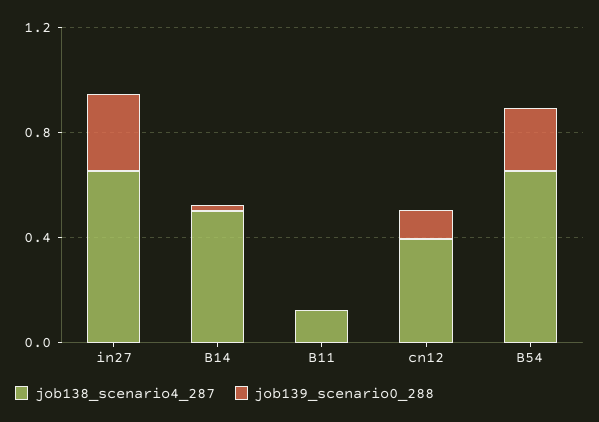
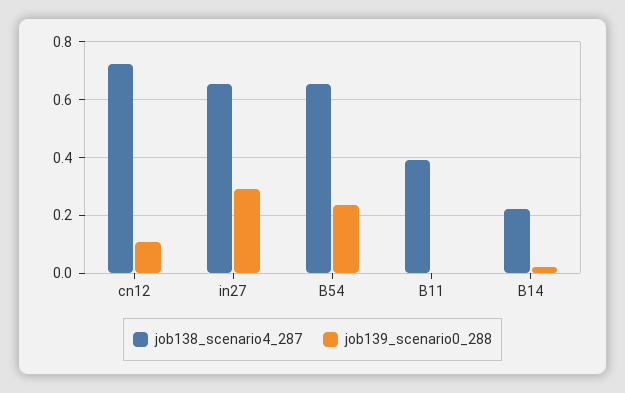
job138_scenario4_287, B14: 0.5 -> 0.225
job138_scenario4_287, B11: 0.1 -> 0.4
job138_scenario4_287, cn12: 0.4 -> 0.725

